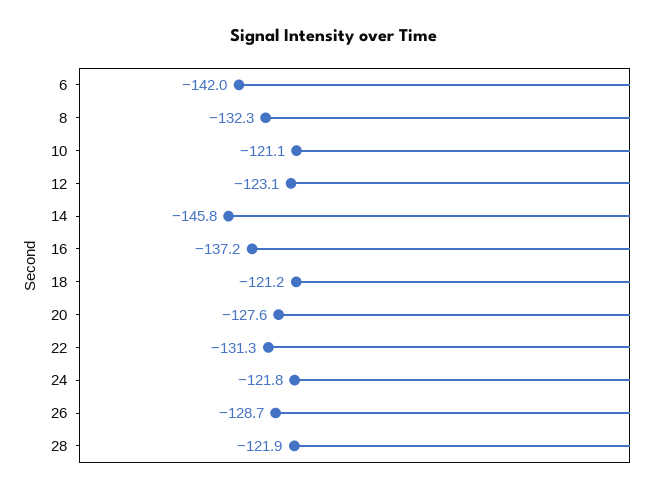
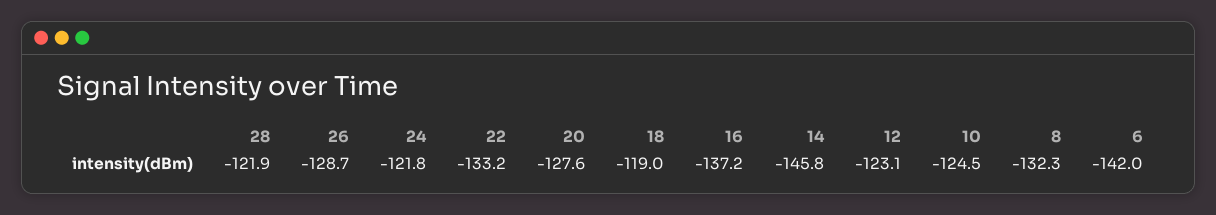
10: -121.1 -> -124.5
18: -121.2 -> -119
22: -131.3 -> -133.2

